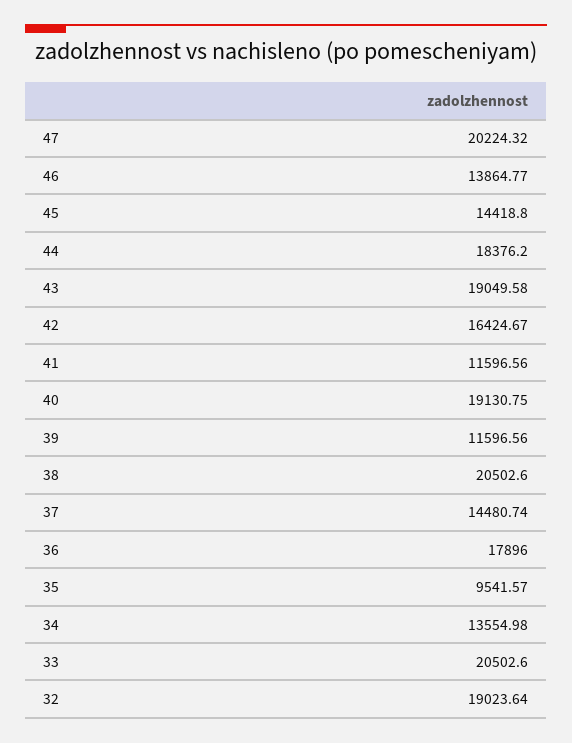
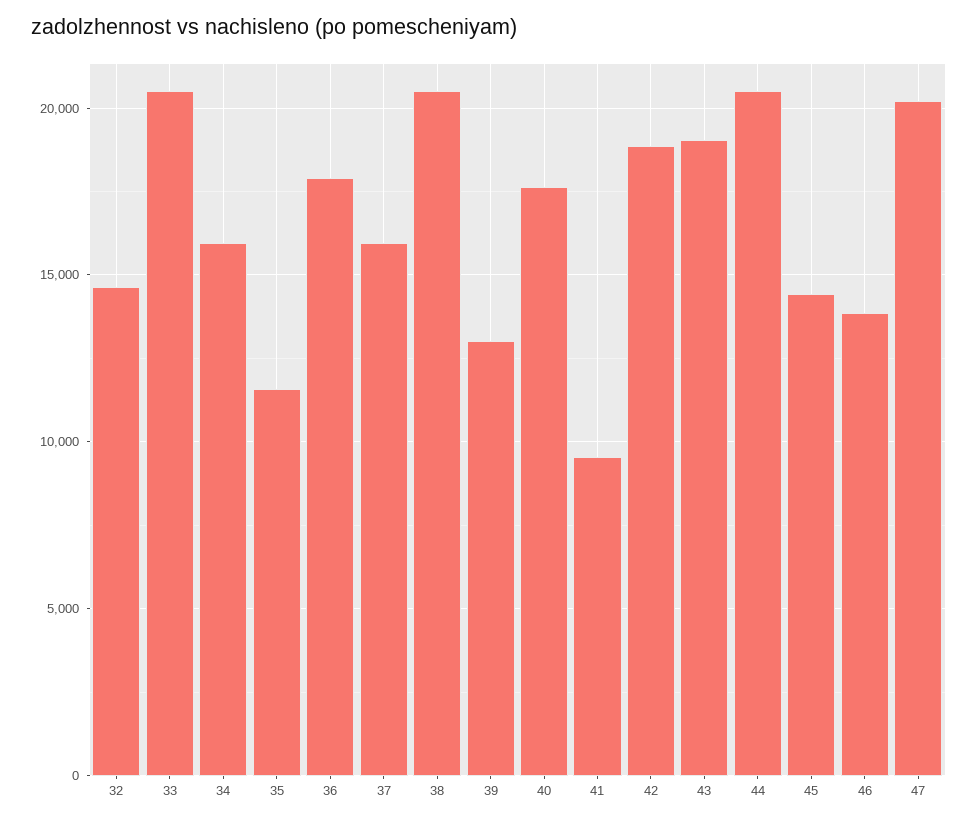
44: 18376.2 -> 20500
42: 16424.67 -> 19000
41: 11596.56 -> 9500
40: 19130.75 -> 17500
39: 11596.56 -> 13000
37: 14480.74 -> 16000
35: 9541.57 -> 11500
34: 13554.98 -> 16000
32: 19023.64 -> 14500

